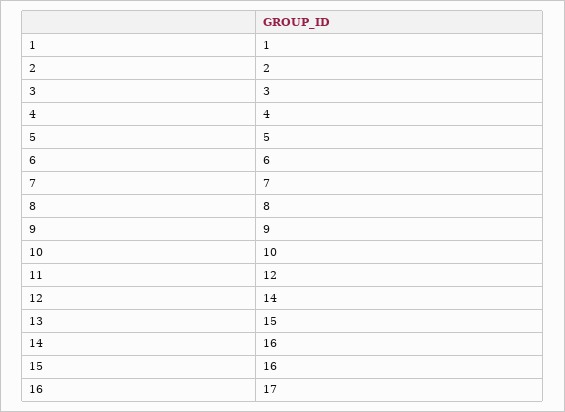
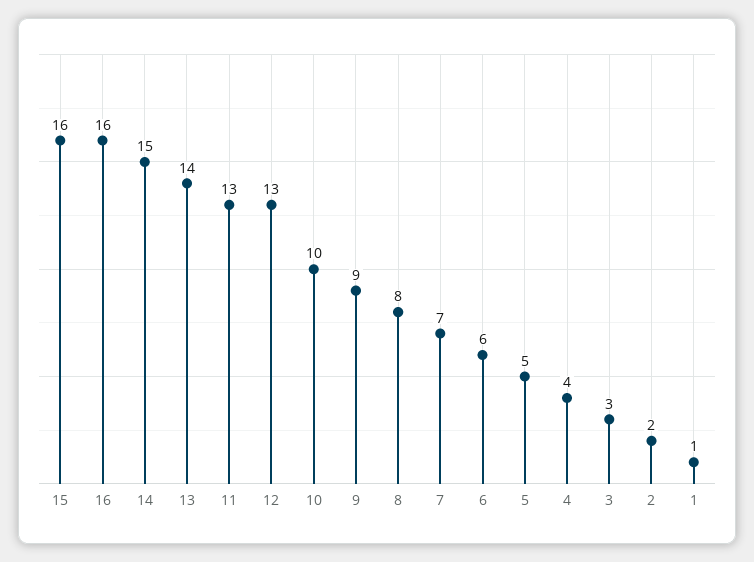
11: 12 -> 13
12: 14 -> 13
13: 15 -> 14
14: 16 -> 15
16: 17 -> 16

